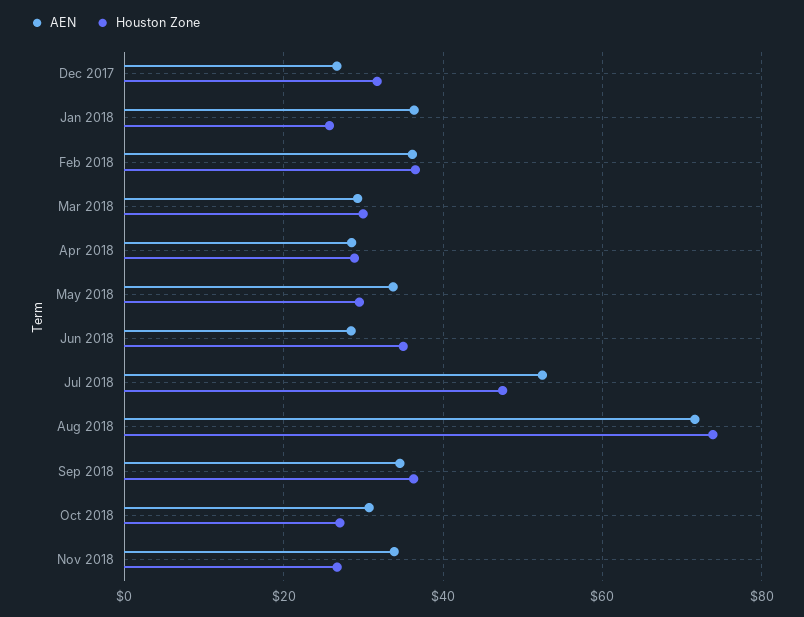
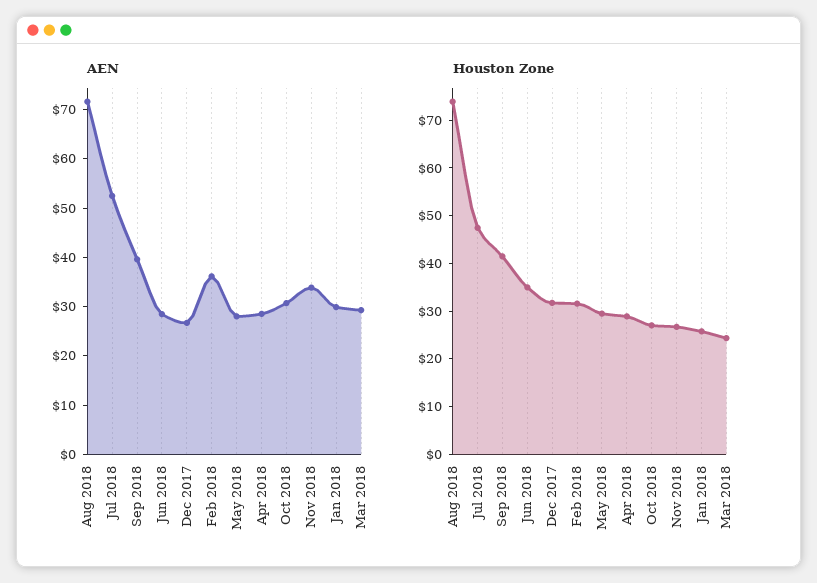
AEN, Jan 2018: 36 -> 30
Houston Zone, Feb 2018: 36 -> 32
Houston Zone, Mar 2018: 30 -> 24
AEN, May 2018: 34 -> 28
AEN, Sep 2018: 34 -> 40
Houston Zone, Sep 2018: 36 -> 42

